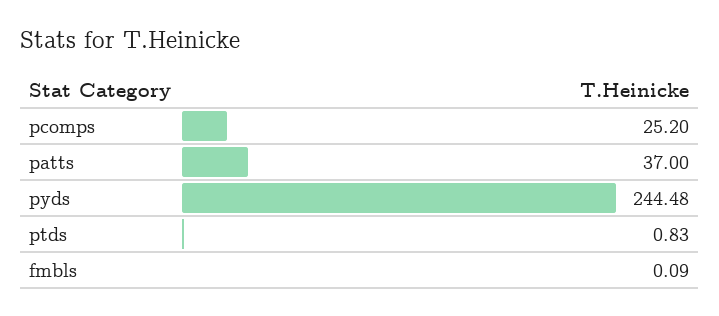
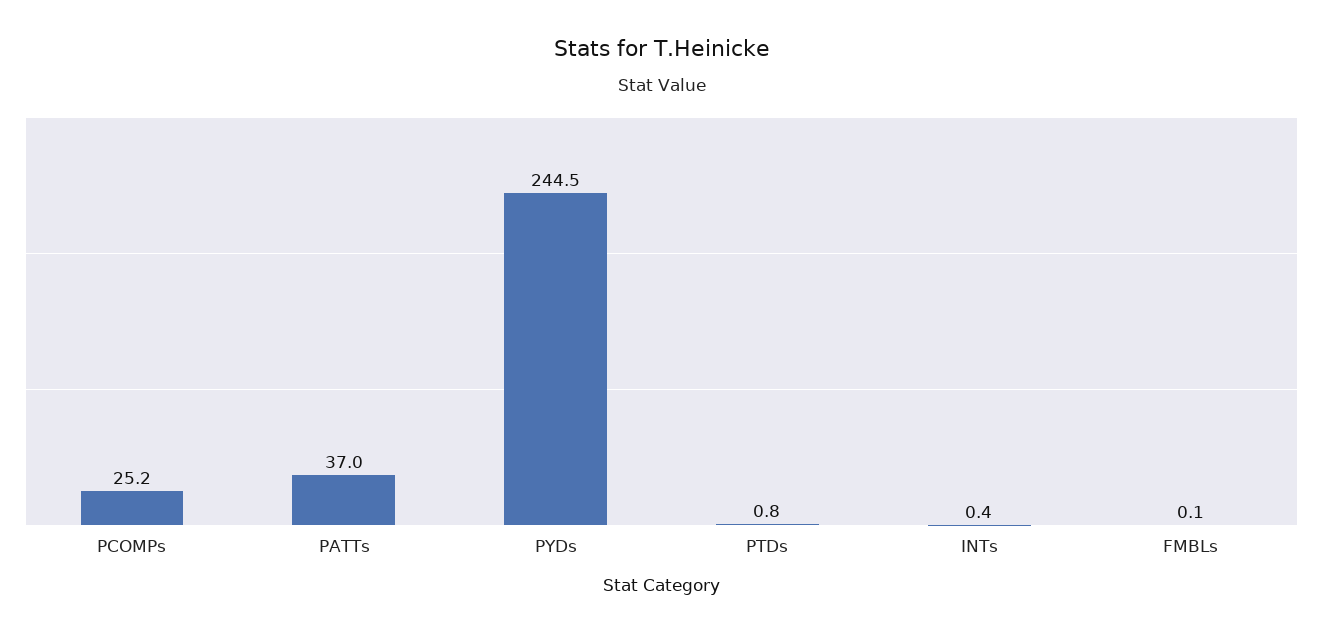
INTs: none -> 0.4

